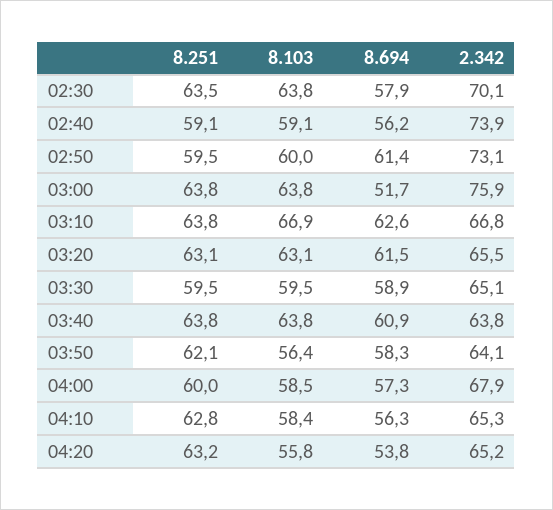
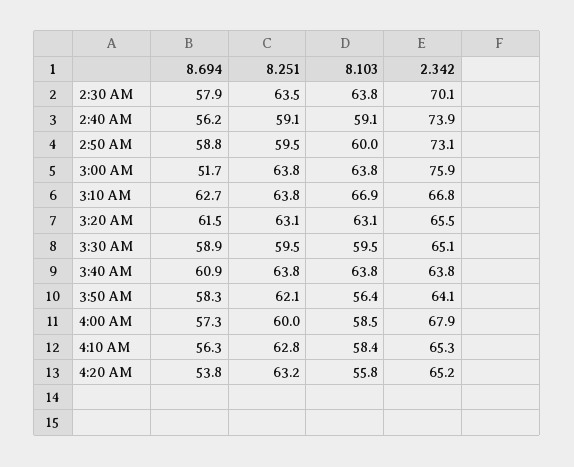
8.694, 02:50: 61.4 -> 58.8
8.694, 03:10: 62.6 -> 62.7

